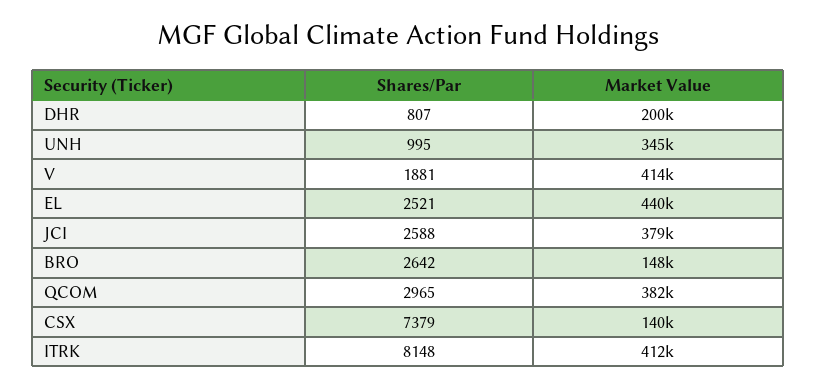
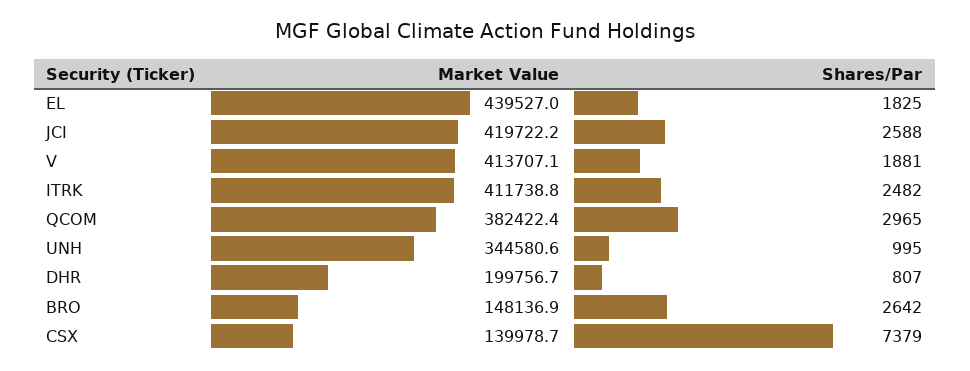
Shares/Par, EL: 2521 -> 1825
Market Value, JCI: 379000 -> 419722.2
Shares/Par, ITRK: 8148 -> 2482

